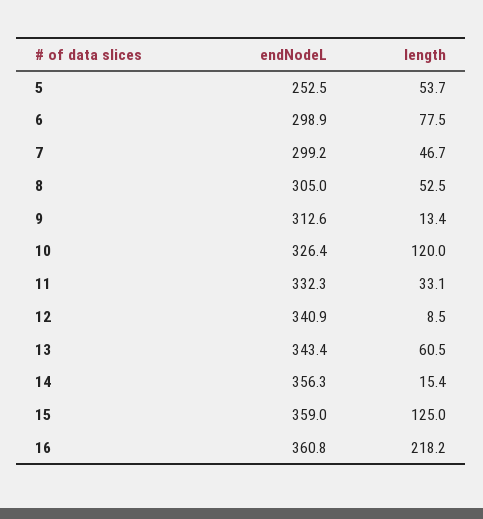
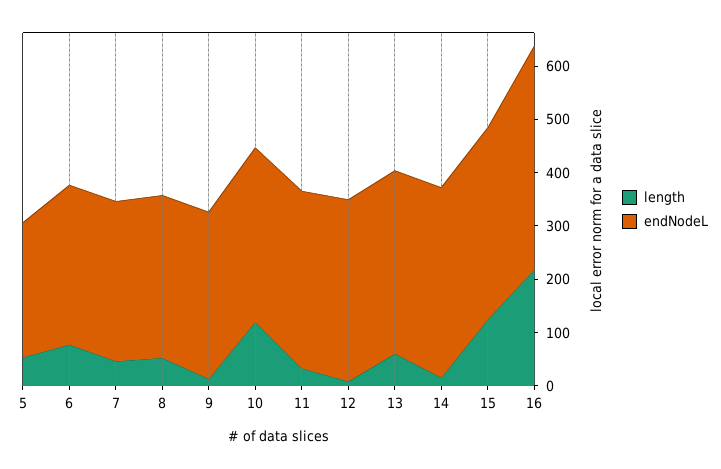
endNodeL, 16: 360.8 -> 420

